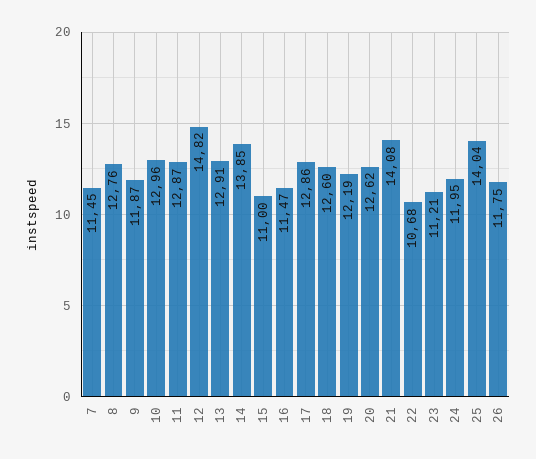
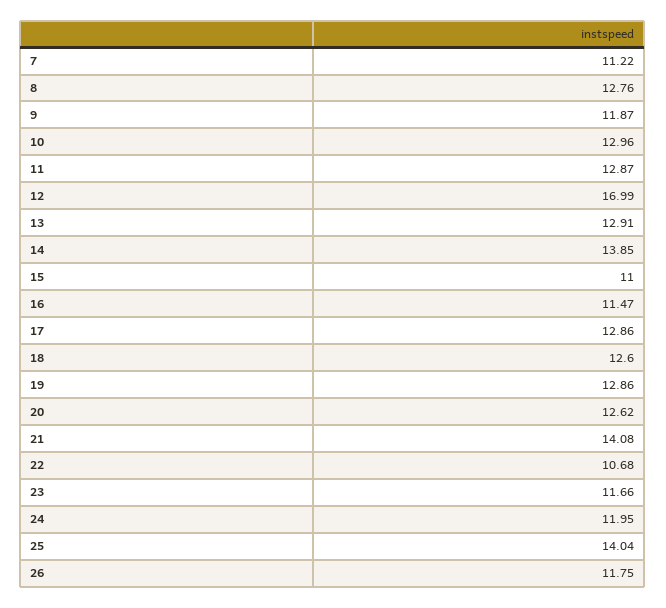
7: 11.45 -> 11.22
12: 14.82 -> 16.99
19: 12.19 -> 12.86
23: 11.21 -> 11.66

